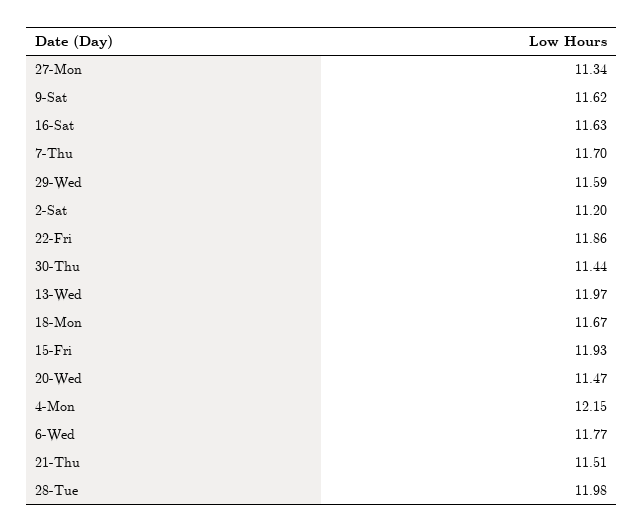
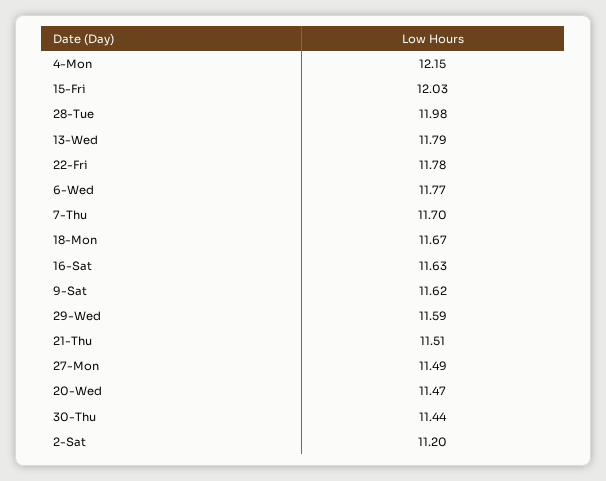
27-Mon: 11.34 -> 11.49
22-Fri: 11.86 -> 11.78
13-Wed: 11.97 -> 11.79
15-Fri: 11.93 -> 12.03

